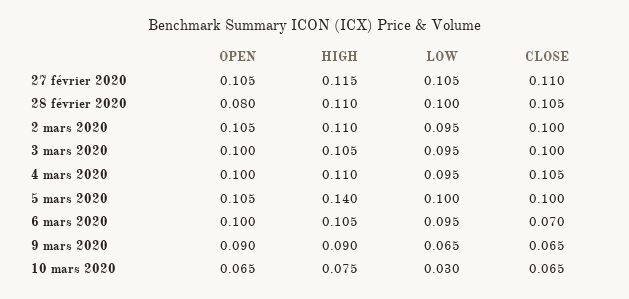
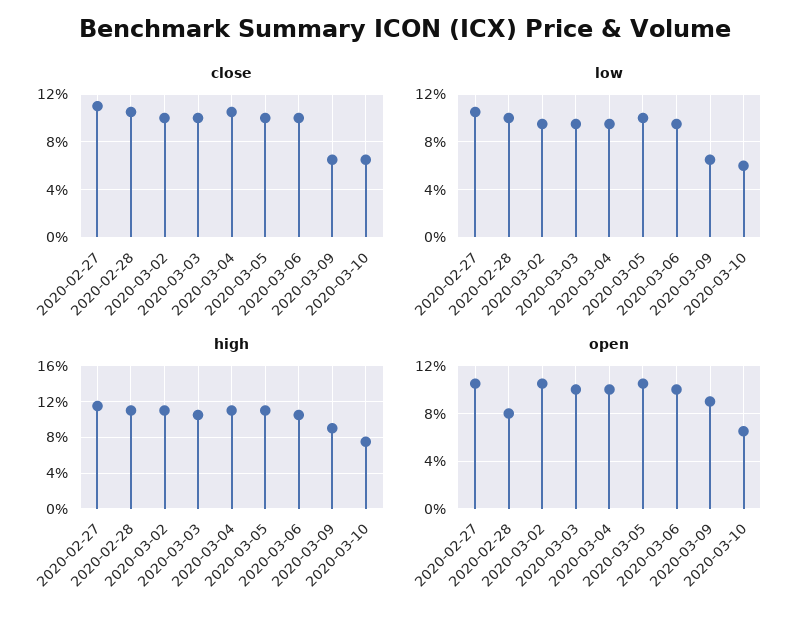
HIGH, 5 mars 2020: 0.14 -> 0.11
CLOSE, 6 mars 2020: 0.07 -> 0.1
LOW, 10 mars 2020: 0.03 -> 0.06

